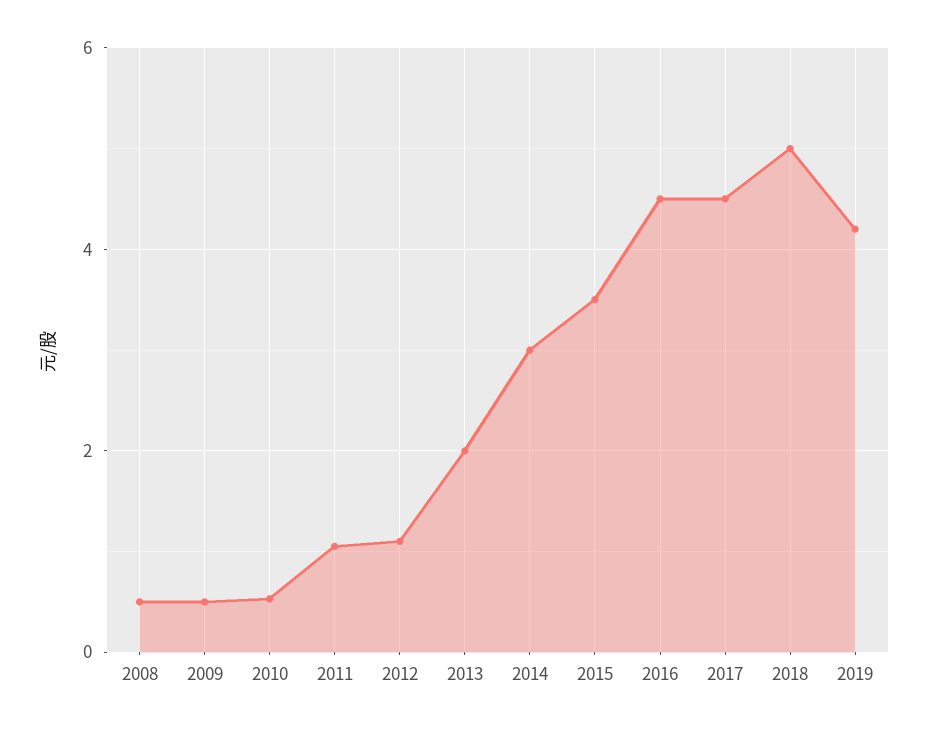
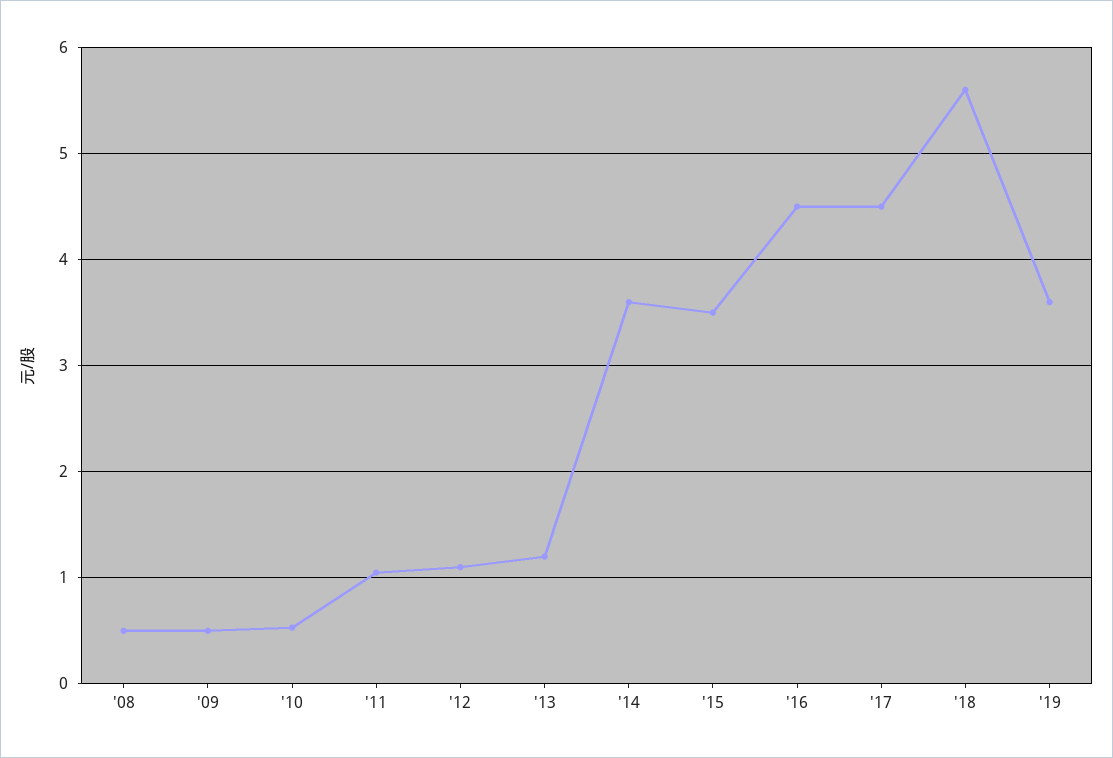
2013: 2 -> 1.2
2014: 3 -> 3.6
2018: 5 -> 5.6
2019: 4.2 -> 3.6

